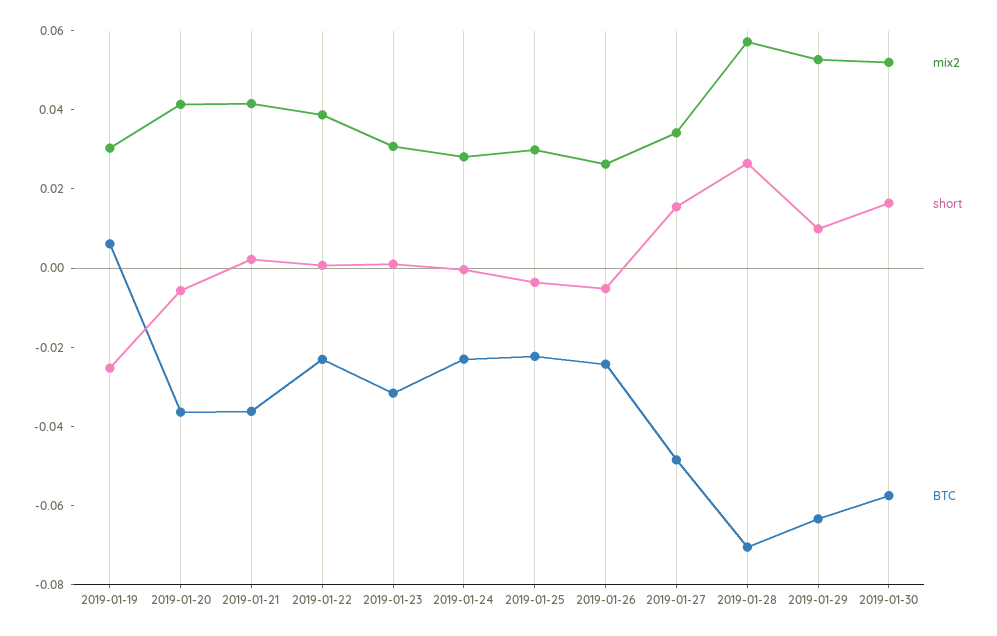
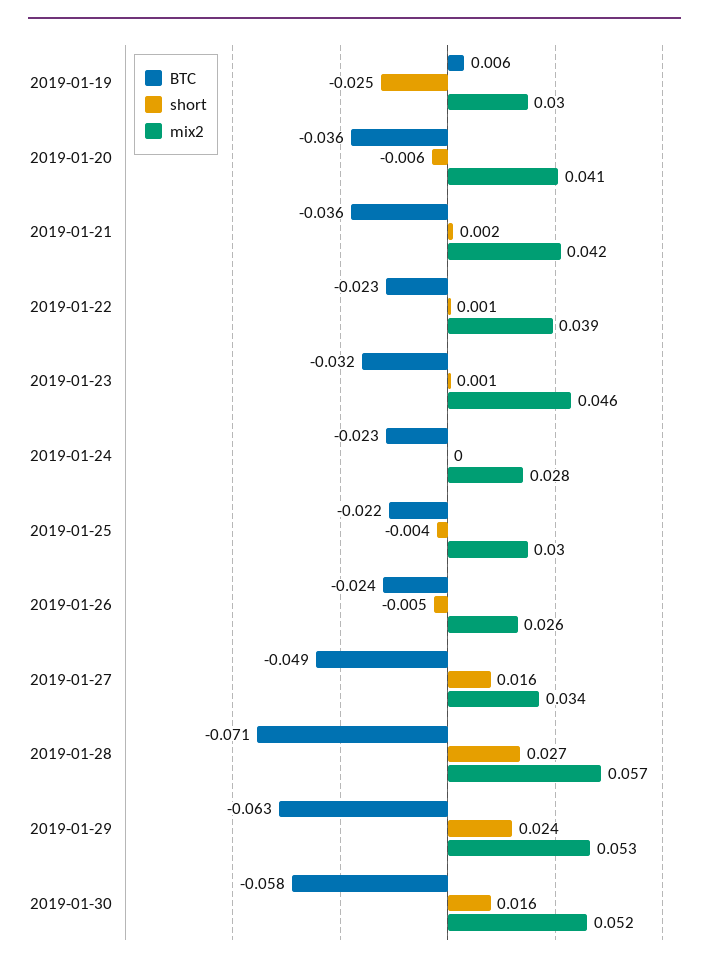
mix2, 2019-01-23: 0.03 -> 0.046
short, 2019-01-29: 0.01 -> 0.024

